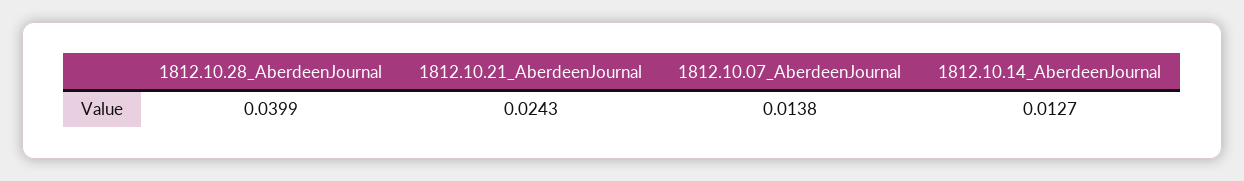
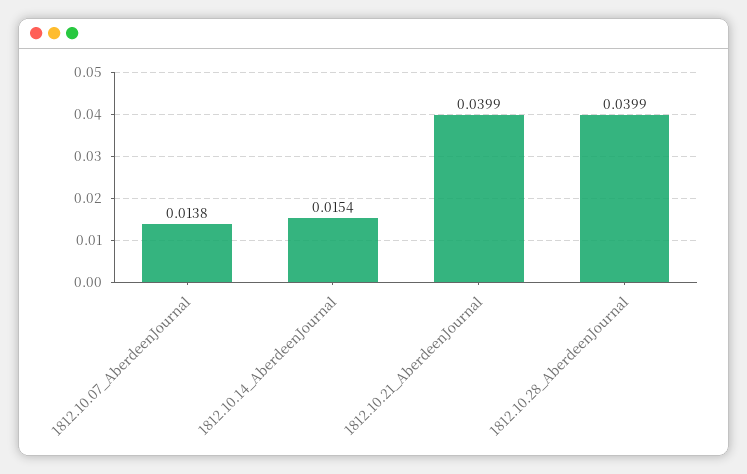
1812.10.21_AberdeenJournal: 0.0243 -> 0.0399
1812.10.14_AberdeenJournal: 0.0127 -> 0.0154

